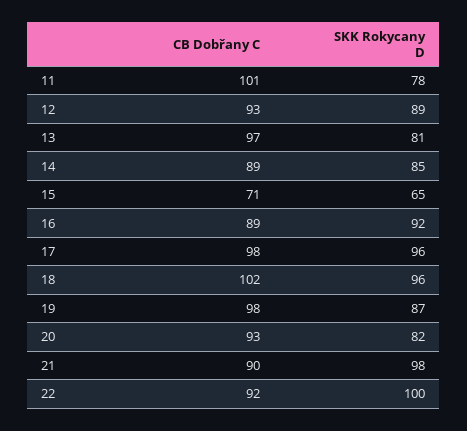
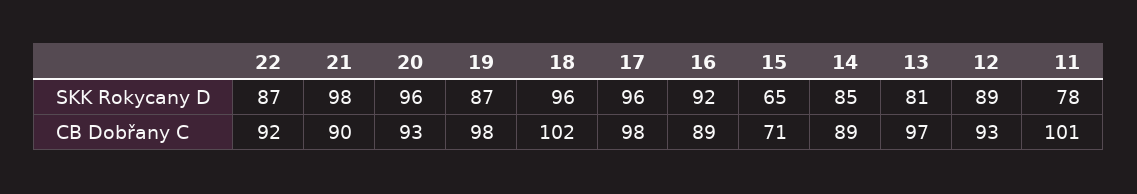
SKK Rokycany D, 20: 82 -> 96
SKK Rokycany D, 22: 100 -> 87

